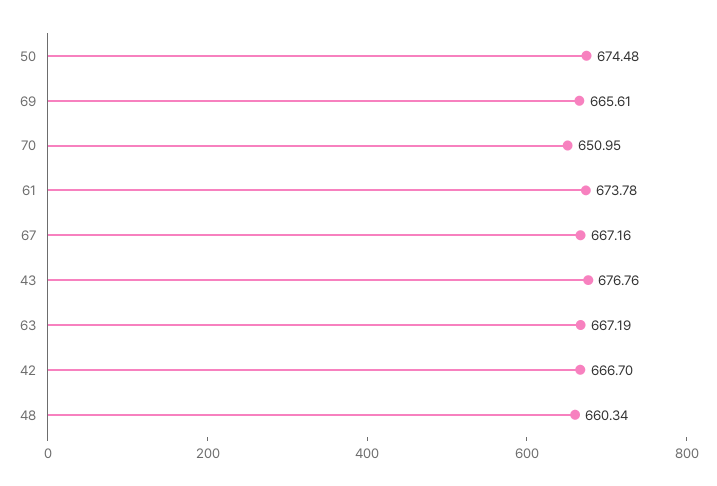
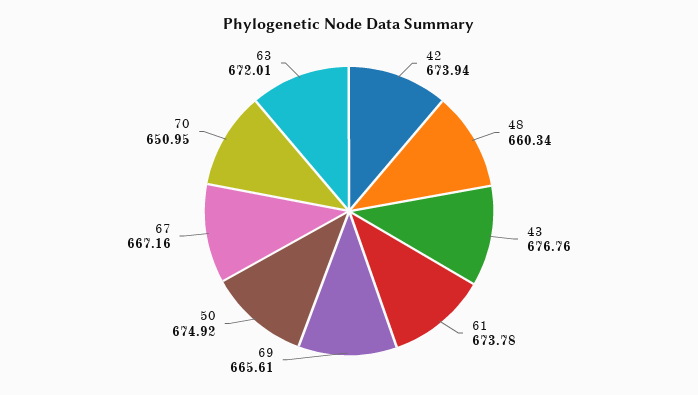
50: 674.48 -> 674.92
63: 667.19 -> 672.01
42: 666.7 -> 673.94

